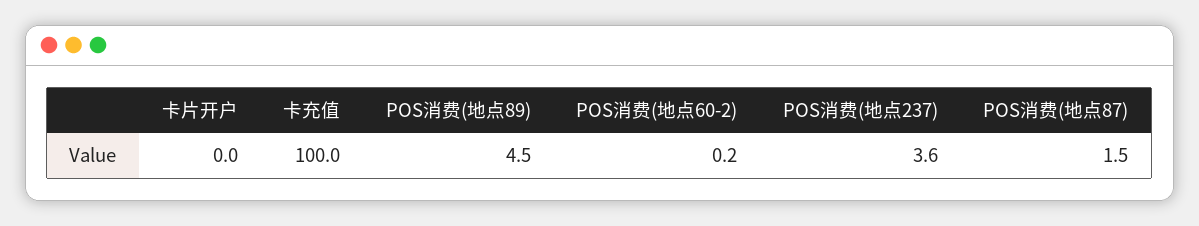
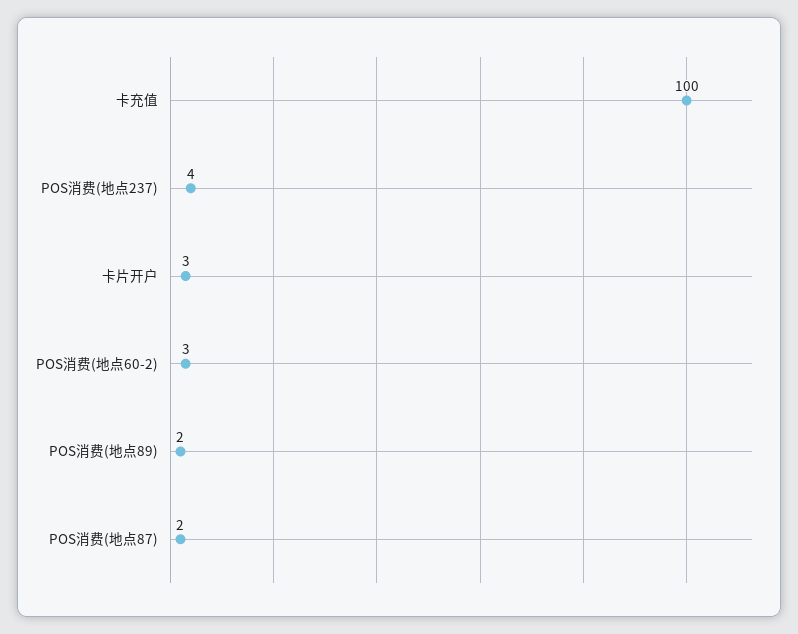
卡片开户: 0 -> 3
POS消费(地点89): 4.5 -> 2
POS消费(地点60-2): 0.2 -> 3

